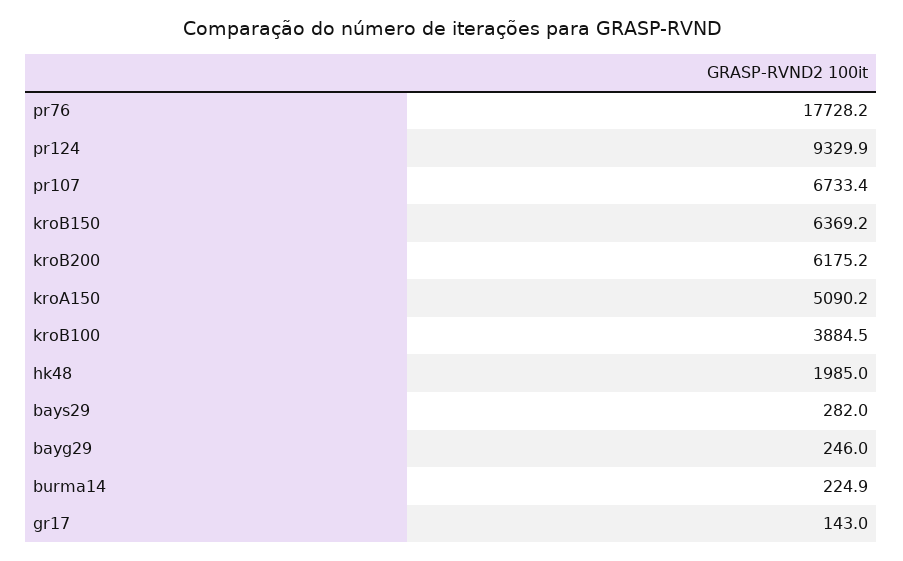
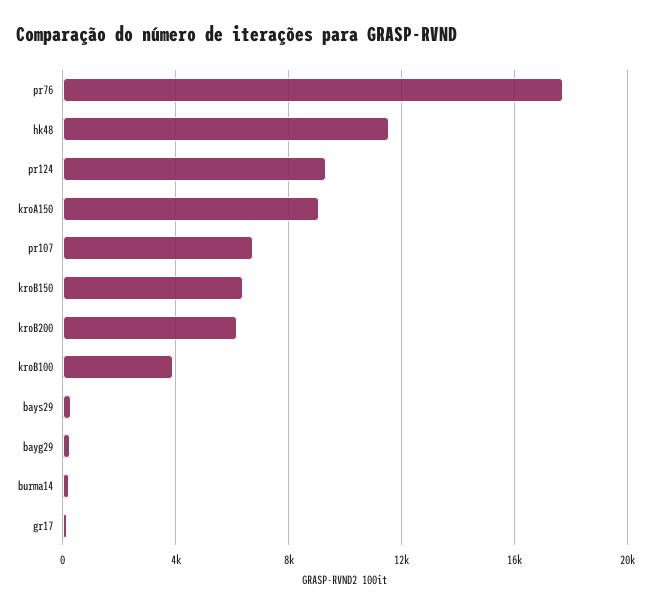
kroA150: 5090.2 -> 9000
hk48: 1985 -> 11500

